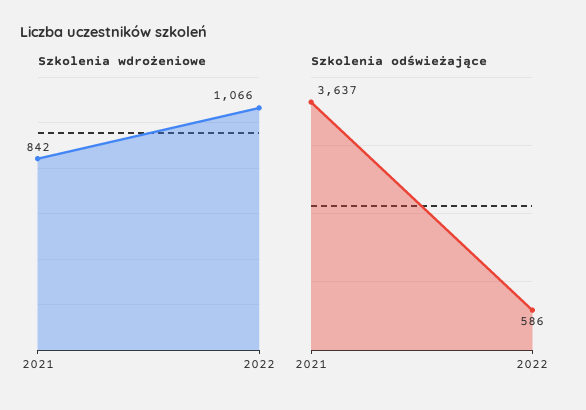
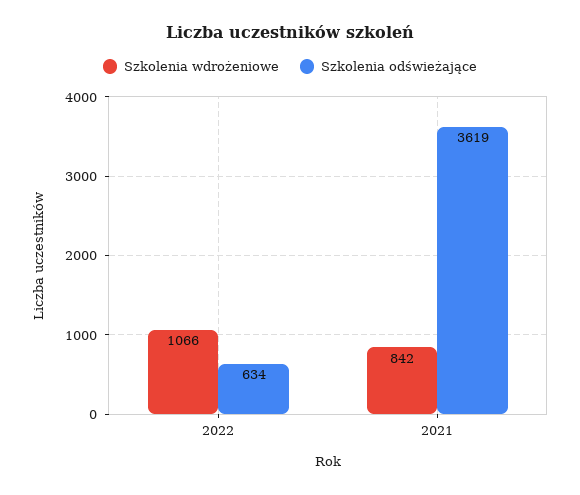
Szkolenia odświeżające, 2021: 3637 -> 3619
Szkolenia odświeżające, 2022: 586 -> 634

